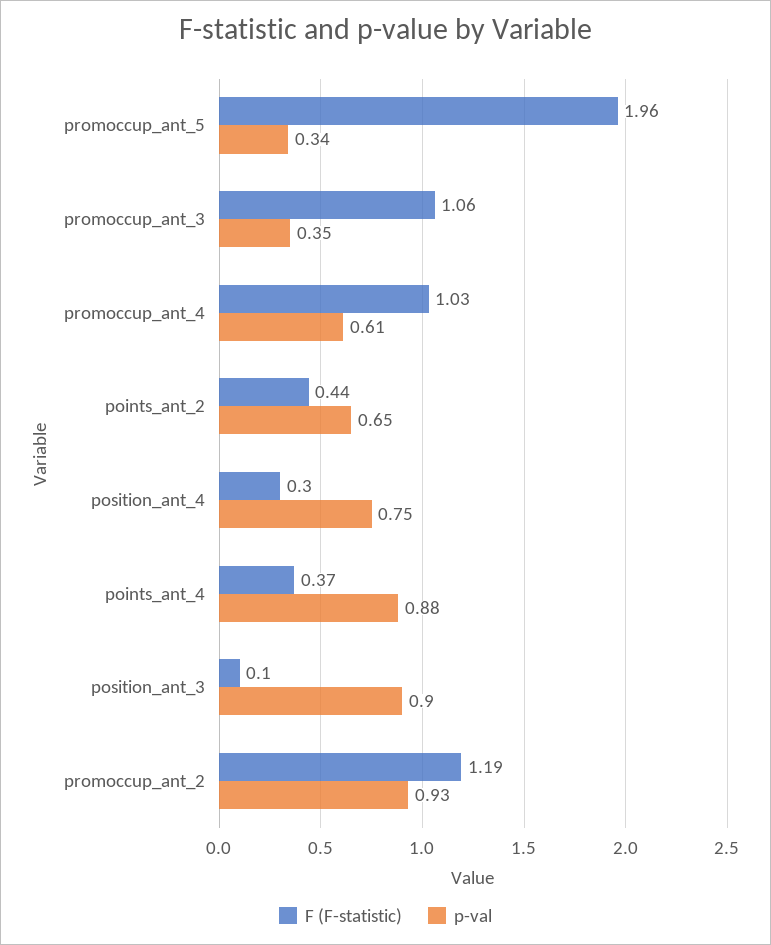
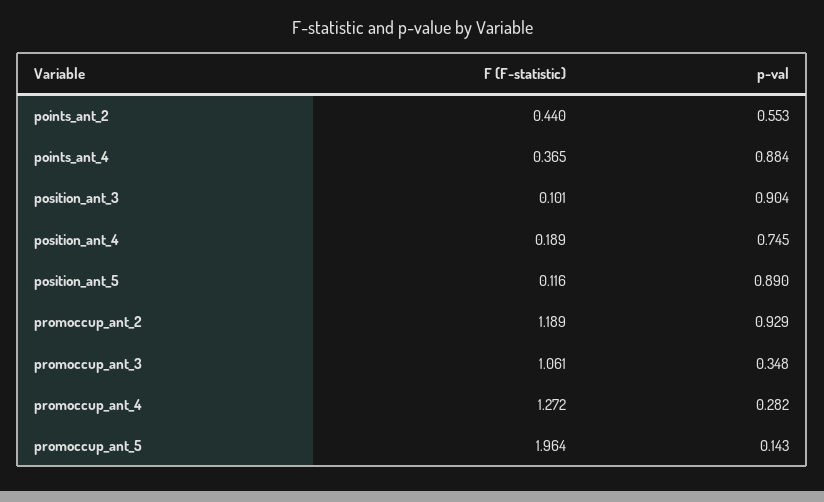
p-val, promoccup_ant_5: 0.34 -> 0.143
F (F-statistic), promoccup_ant_4: 1.03 -> 1.272
p-val, promoccup_ant_4: 0.61 -> 0.282
p-val, points_ant_2: 0.65 -> 0.553
F (F-statistic), position_ant_4: 0.3 -> 0.189
F (F-statistic), position_ant_5: none -> 0.116
p-val, position_ant_5: none -> 0.89

